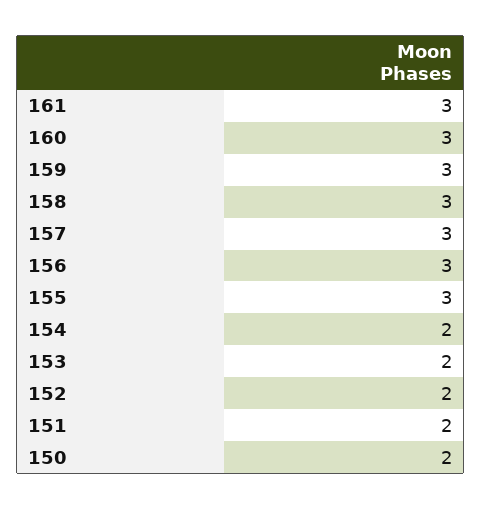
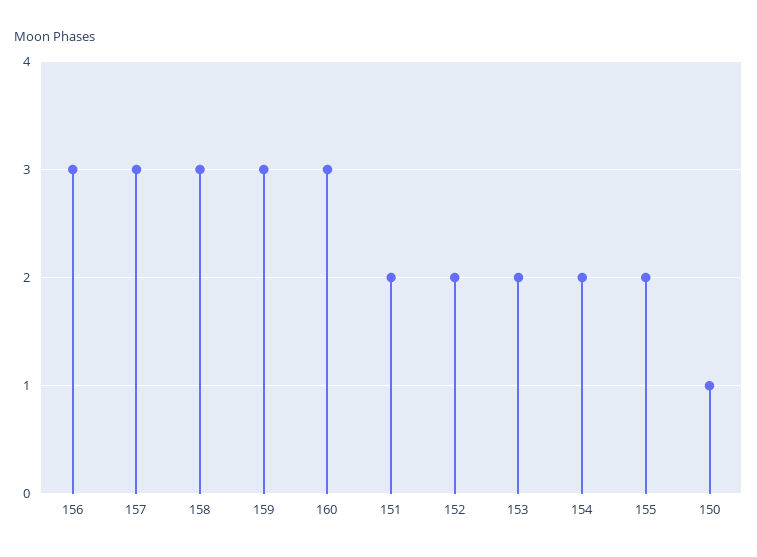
161: 3 -> none
155: 3 -> 2
150: 2 -> 1

